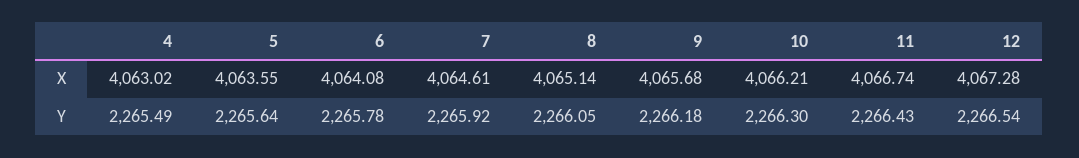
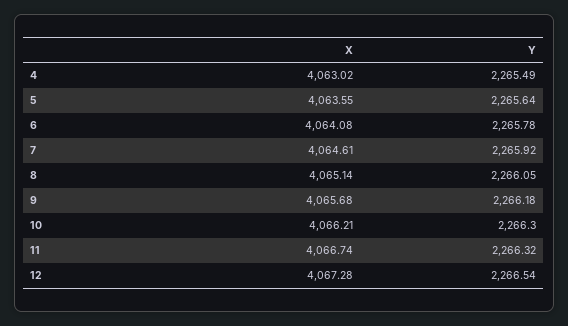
11, Y: 2266.43 -> 2266.32

